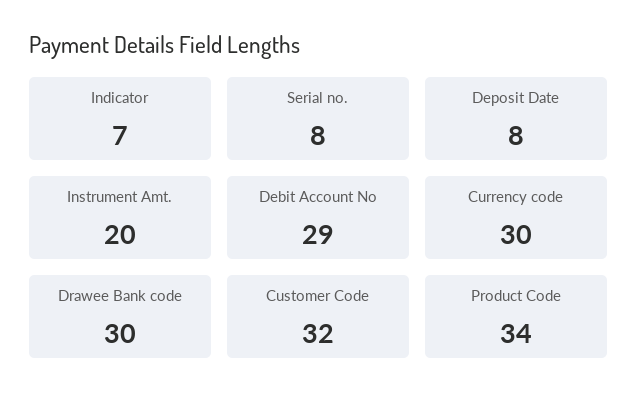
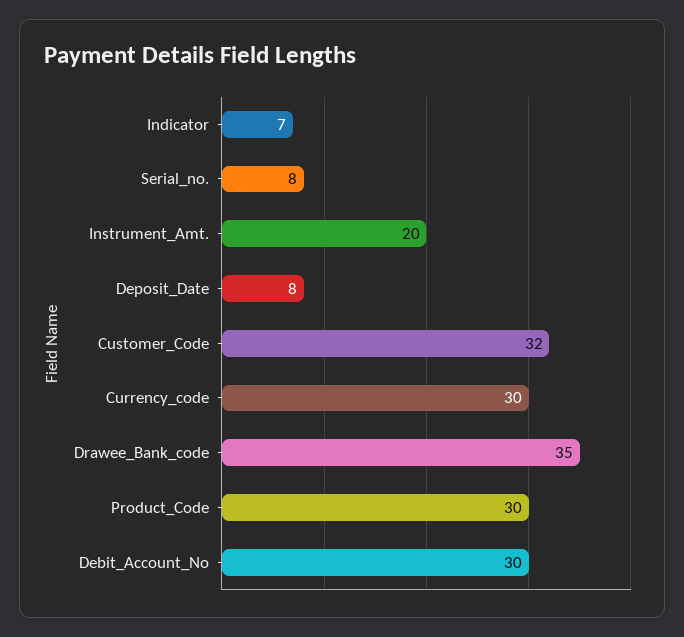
Debit Account No: 29 -> 30
Drawee Bank code: 30 -> 35
Product Code: 34 -> 30

